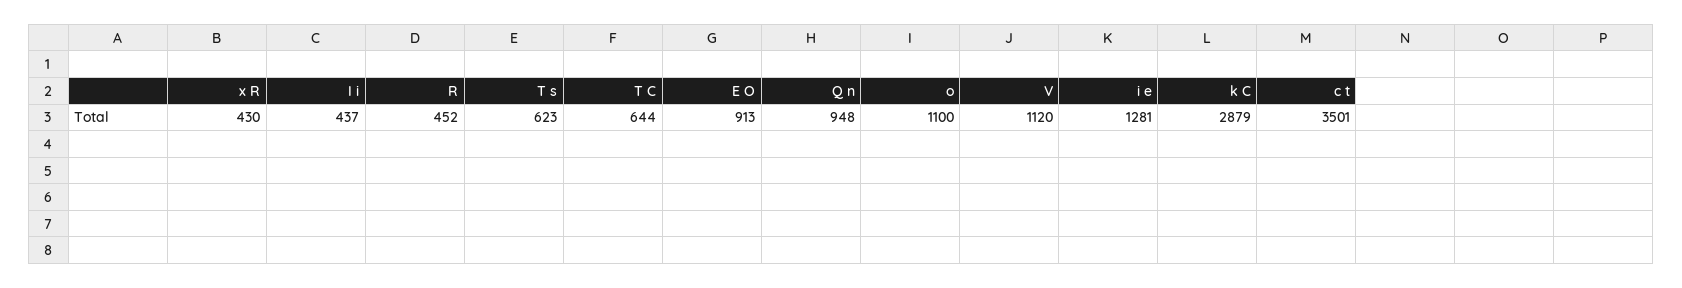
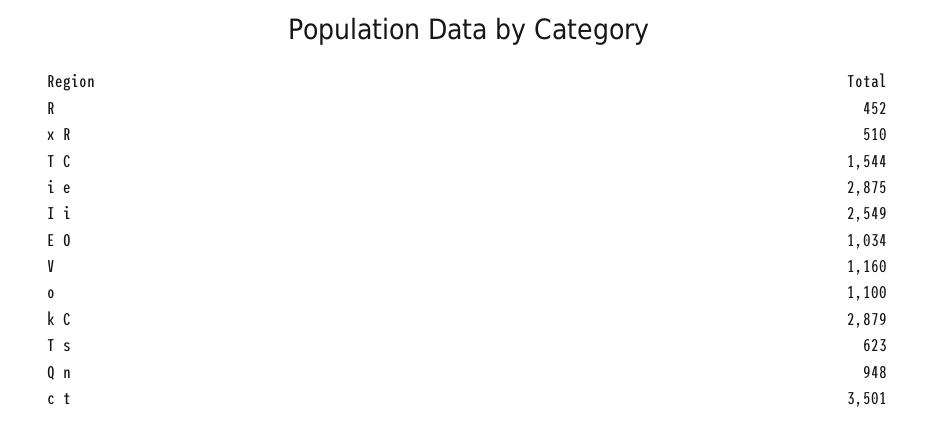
x R: 430 -> 510
I i: 437 -> 2549
T C: 644 -> 1544
E O: 913 -> 1034
V: 1120 -> 1160
i e: 1281 -> 2875

